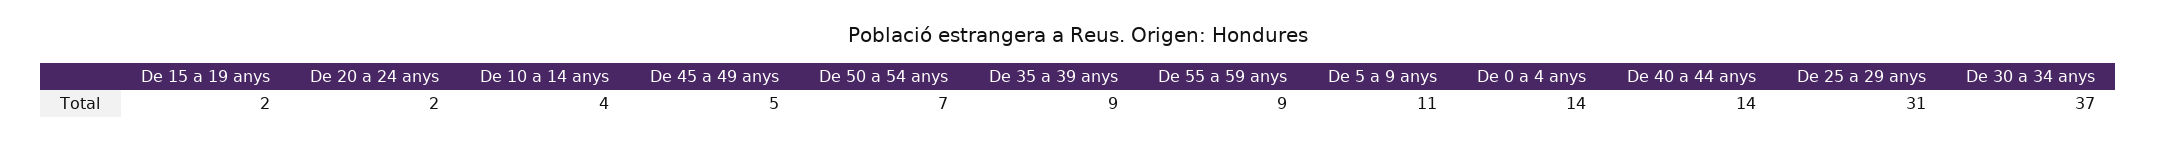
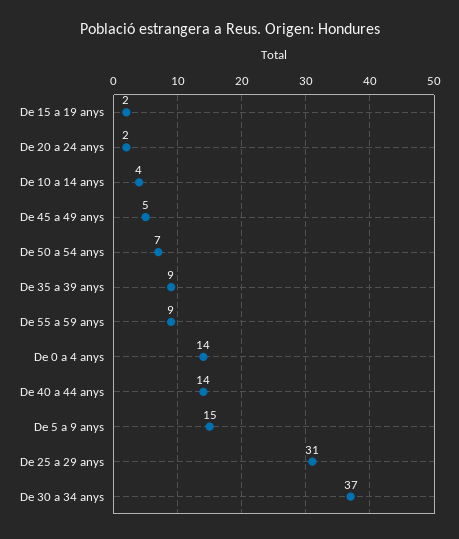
De 5 a 9 anys: 11 -> 15

